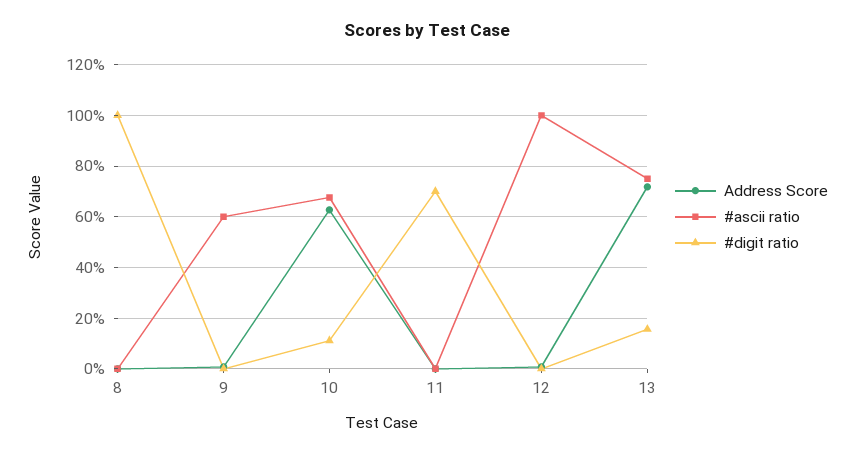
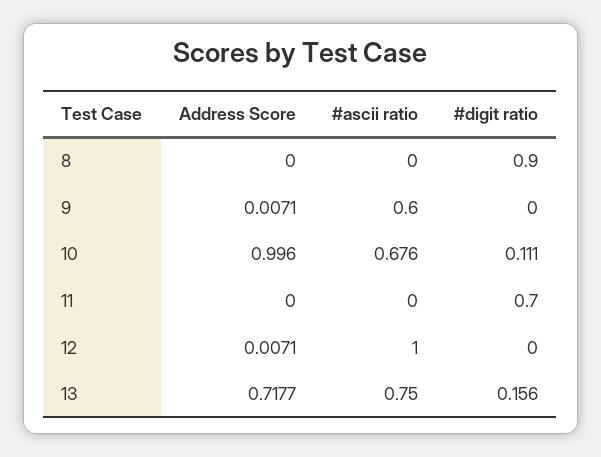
#digit ratio, 8: 1 -> 0.9
Address Score, 10: 0.625 -> 0.996

